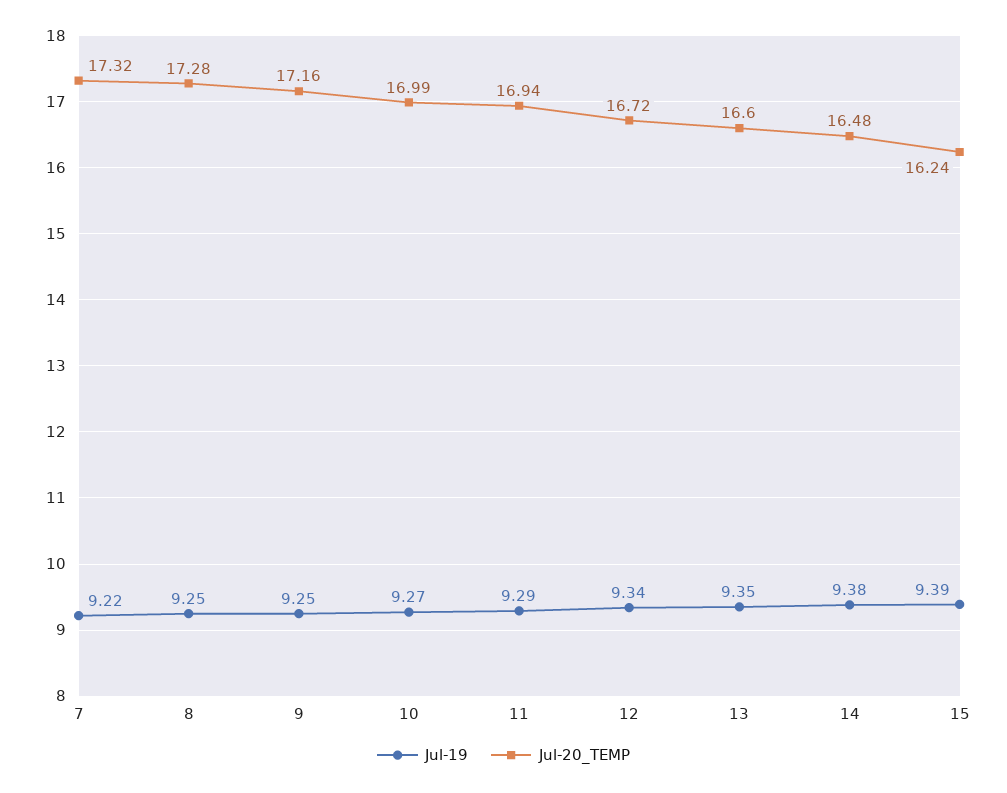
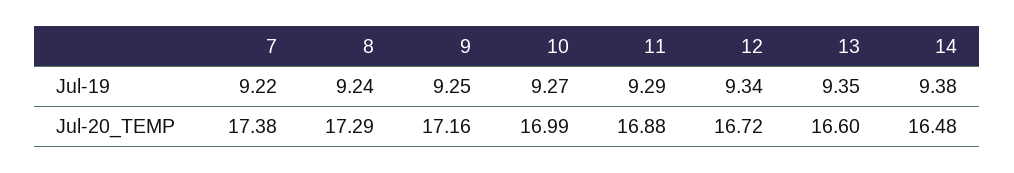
Jul-20_TEMP, 7: 17.32 -> 17.38
Jul-19, 8: 9.25 -> 9.24
Jul-20_TEMP, 8: 17.28 -> 17.29
Jul-20_TEMP, 11: 16.94 -> 16.88
Jul-19, 15: 9.39 -> none
Jul-20_TEMP, 15: 16.24 -> none

